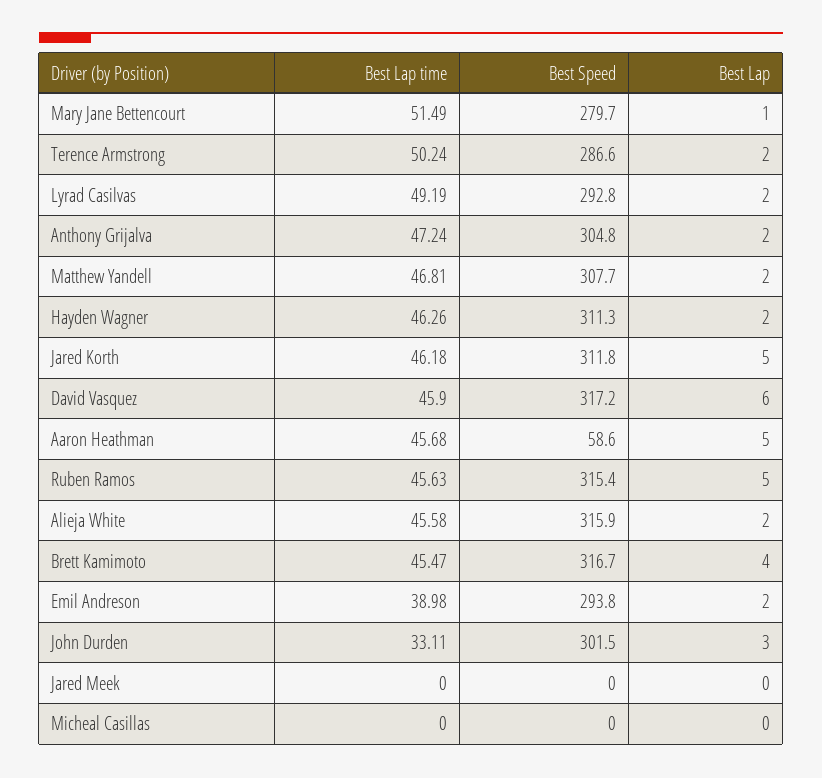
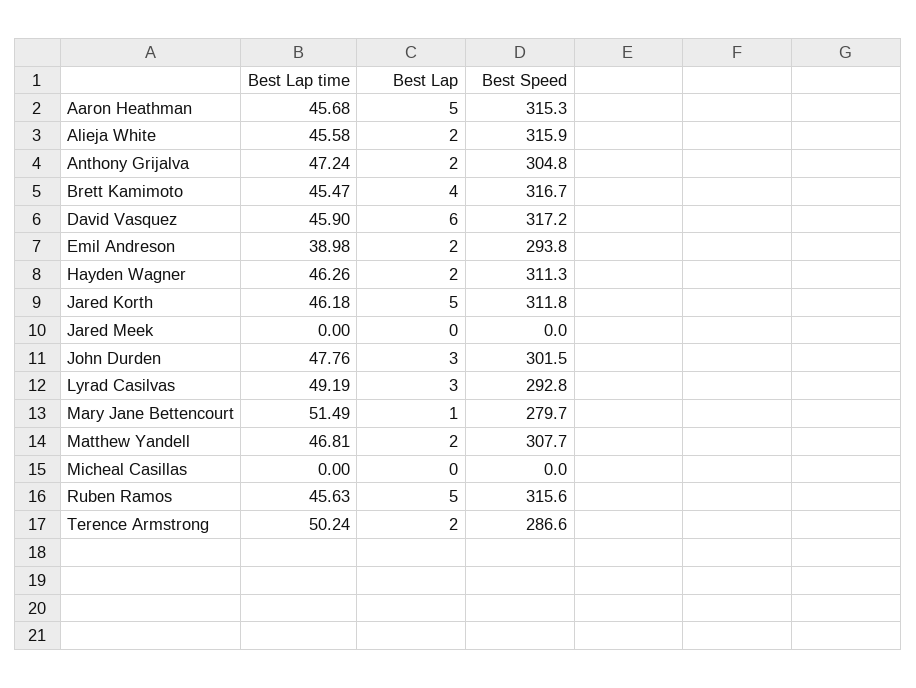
Best Lap, Lyrad Casilvas: 2 -> 3
Best Speed, Aaron Heathman: 58.6 -> 315.3
Best Speed, Ruben Ramos: 315.4 -> 315.6
Best Lap time, John Durden: 33.11 -> 47.76

